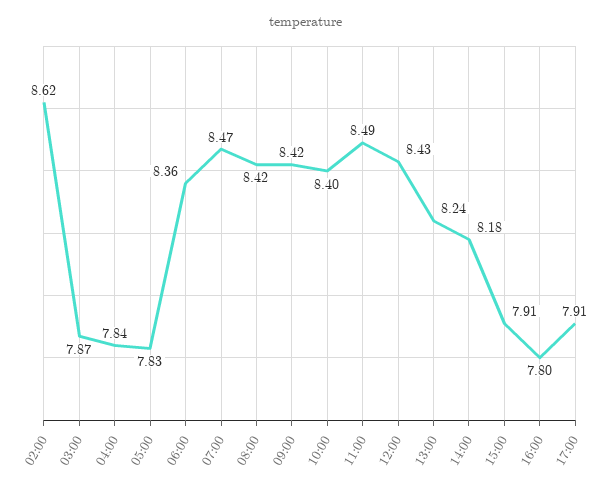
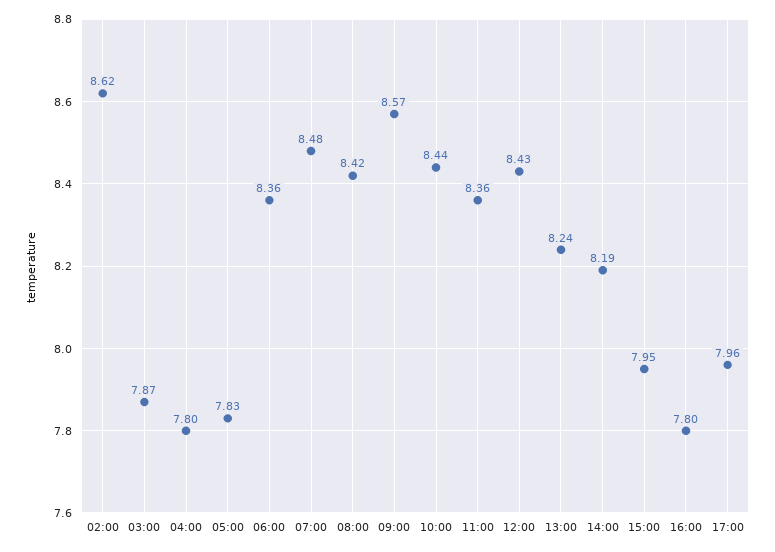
04:00: 7.84 -> 7.8
07:00: 8.47 -> 8.48
09:00: 8.42 -> 8.57
10:00: 8.4 -> 8.44
11:00: 8.49 -> 8.36
14:00: 8.18 -> 8.19
15:00: 7.91 -> 7.95
17:00: 7.91 -> 7.96

